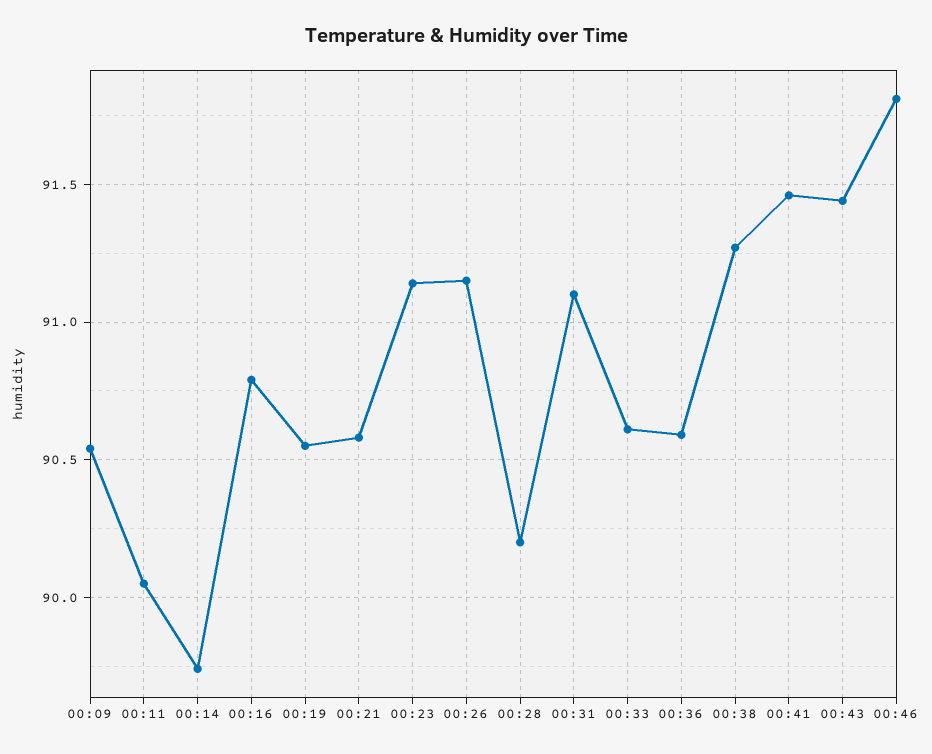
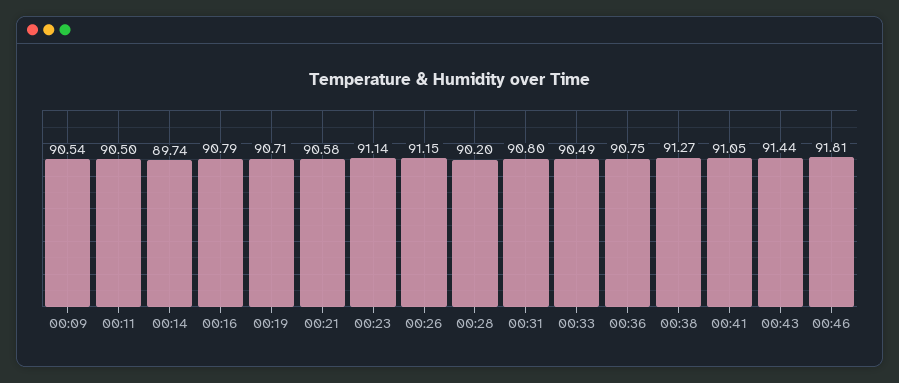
00:11: 90.05 -> 90.5
00:19: 90.55 -> 90.71
00:31: 91.1 -> 90.8
00:33: 90.6 -> 90.49
00:36: 90.6 -> 90.75
00:41: 91.45 -> 91.05

